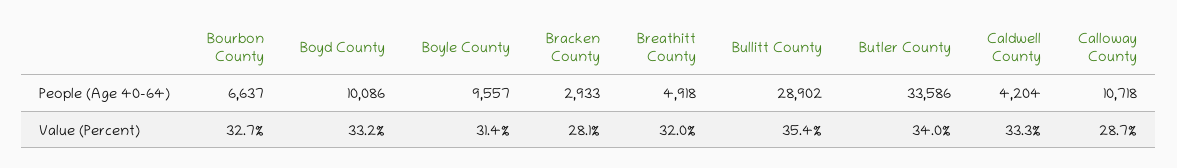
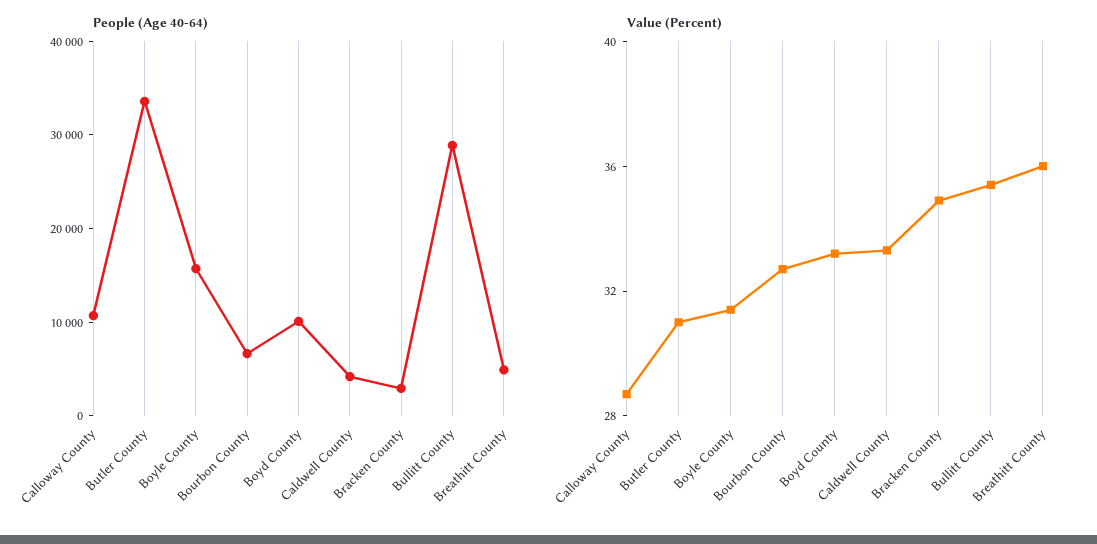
People (Age 40-64), Boyle County: 9557 -> 16000
Value (Percent), Bracken County: 28.1 -> 35
Value (Percent), Breathitt County: 32 -> 36
Value (Percent), Butler County: 34 -> 31

